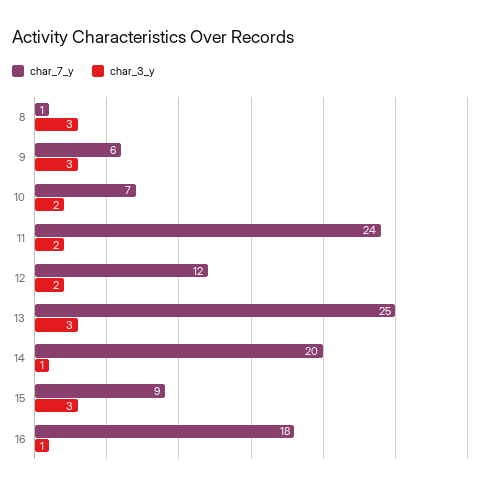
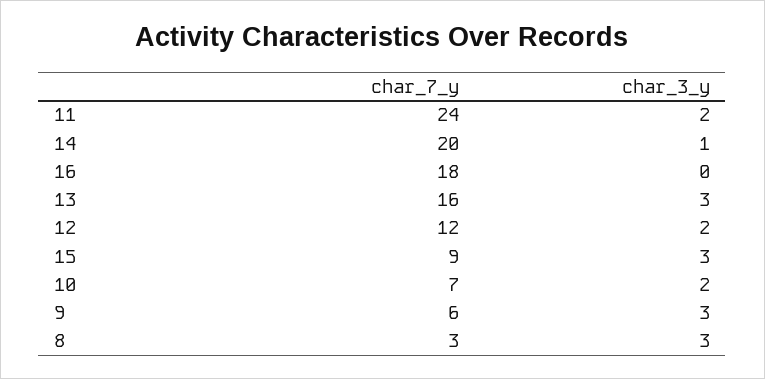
char_7_y, 8: 1 -> 3
char_7_y, 13: 25 -> 16
char_3_y, 16: 1 -> 0

